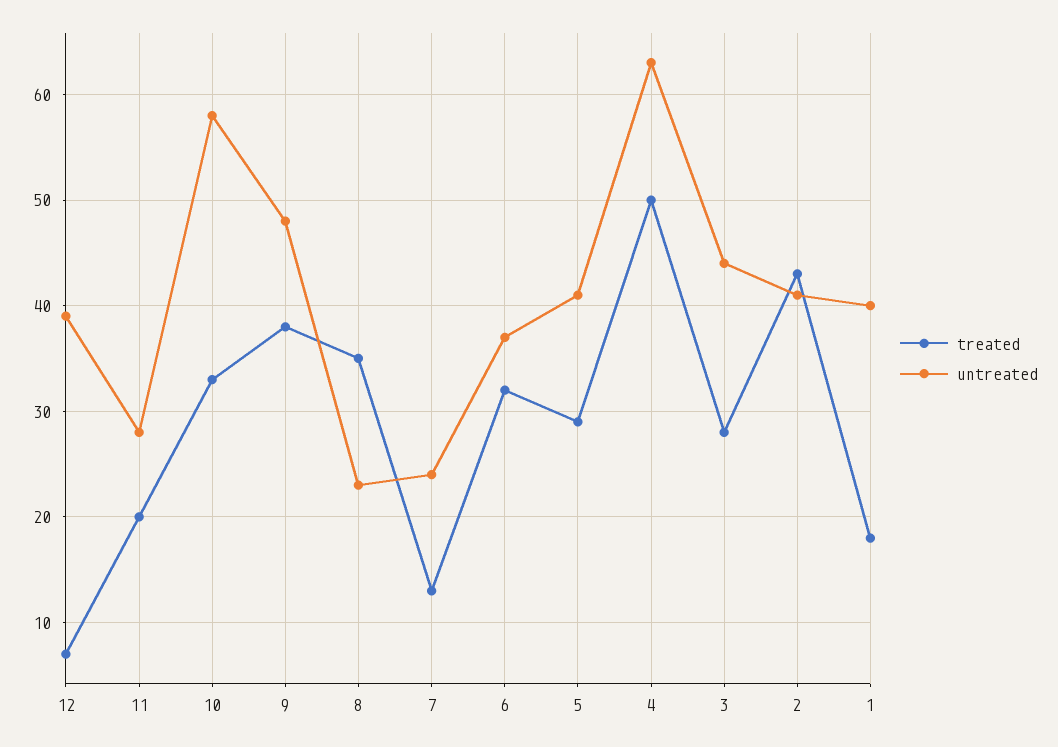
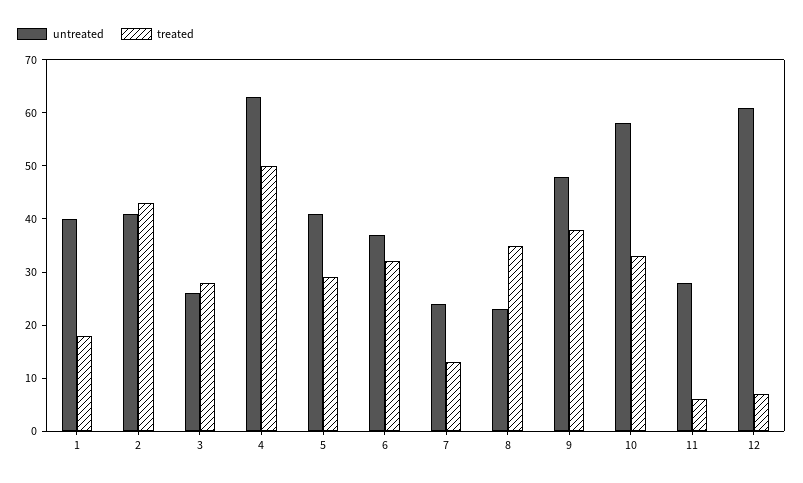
untreated, 12: 39 -> 60
treated, 11: 20 -> 5
untreated, 3: 44 -> 25

